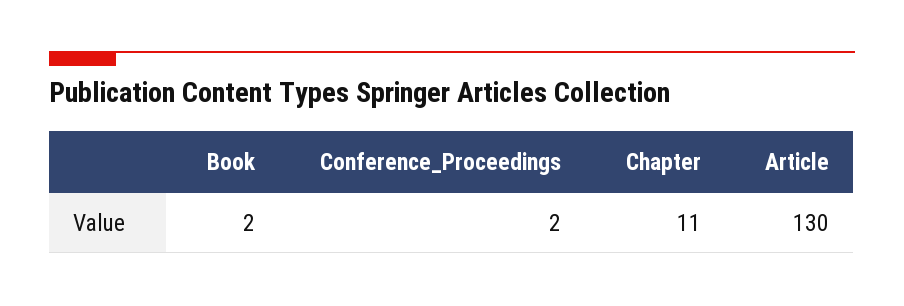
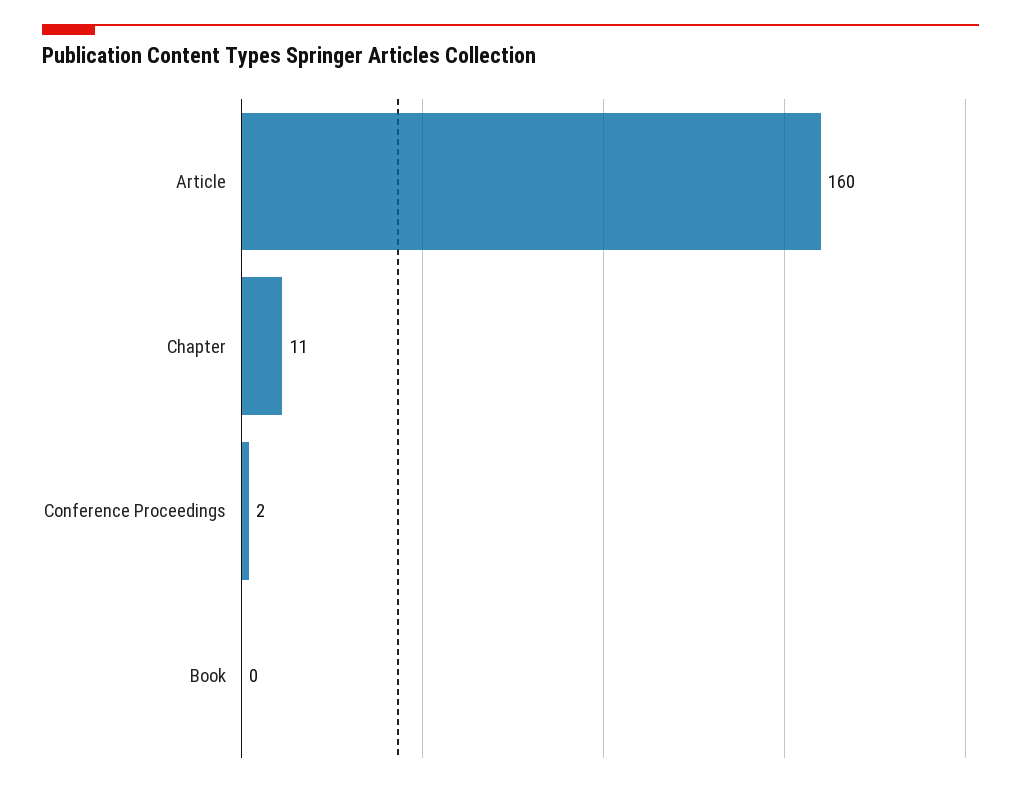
Book: 2 -> 0
Article: 130 -> 160

